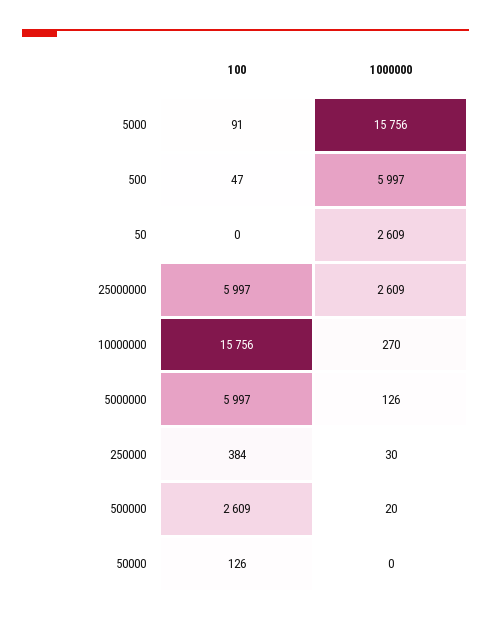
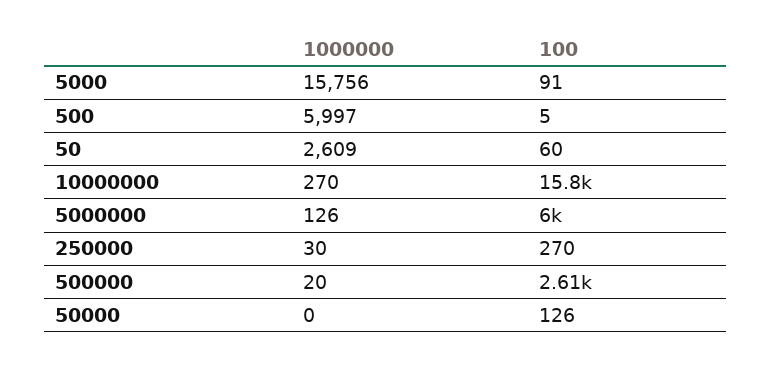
100, 500: 47 -> 5
100, 50: 0 -> 60
100, 25000000: 5997 -> none
1000000, 25000000: 2609 -> none
100, 250000: 384 -> 270

